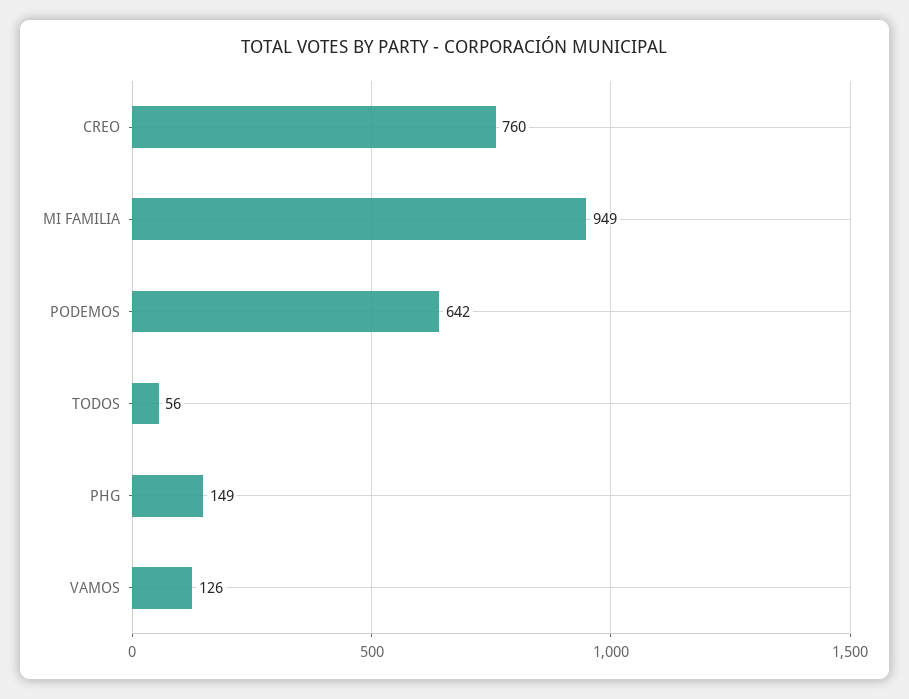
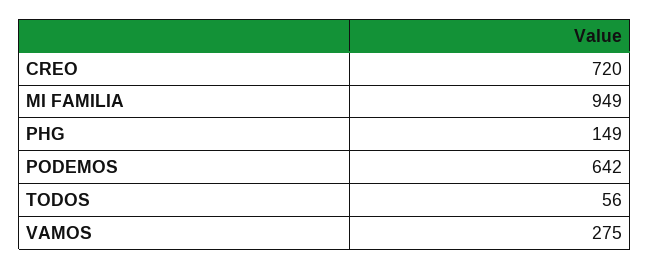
CREO: 760 -> 720
VAMOS: 126 -> 275

